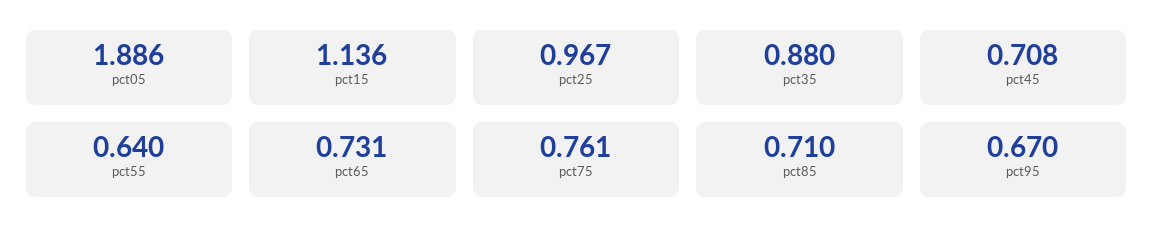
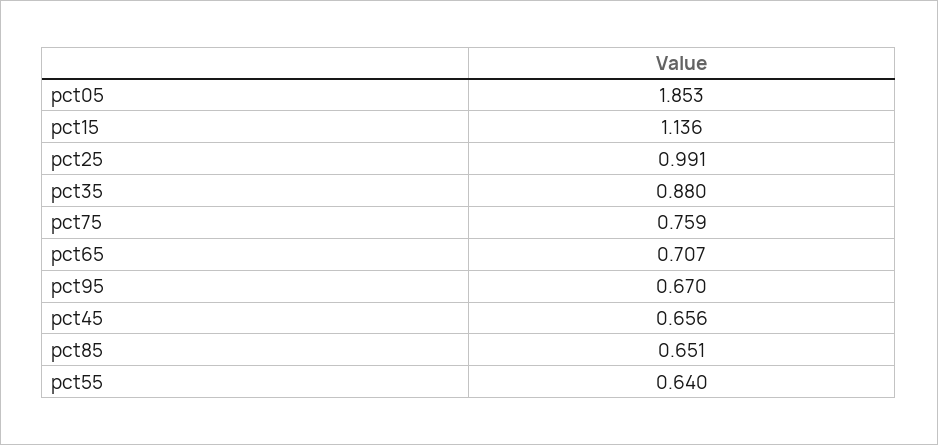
pct05: 1.886 -> 1.853
pct25: 0.967 -> 0.991
pct45: 0.708 -> 0.656
pct65: 0.731 -> 0.707
pct75: 0.761 -> 0.759
pct85: 0.71 -> 0.651

